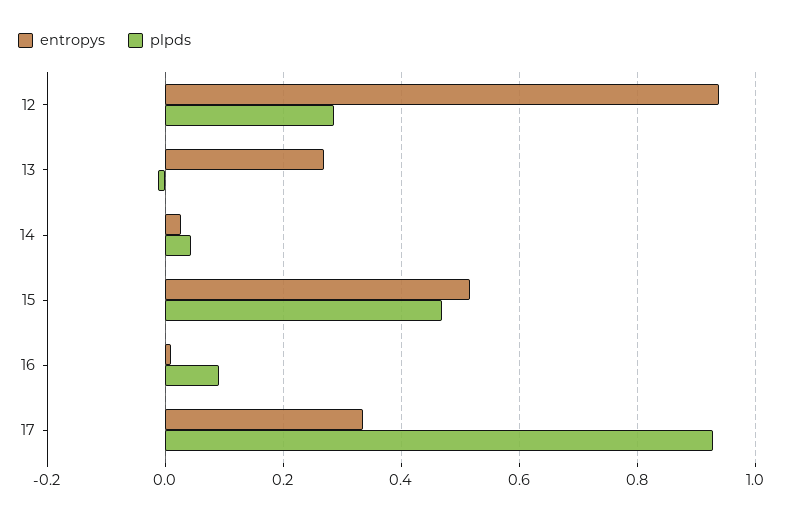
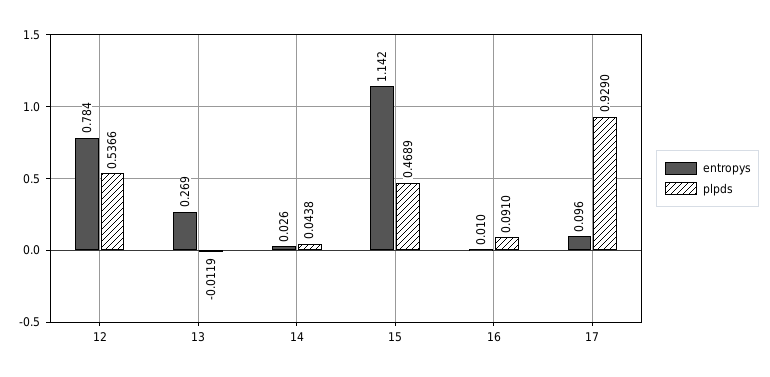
entropys, 12: 0.94 -> 0.784
plpds, 12: 0.28 -> 0.5366
entropys, 15: 0.52 -> 1.142
entropys, 17: 0.34 -> 0.096

